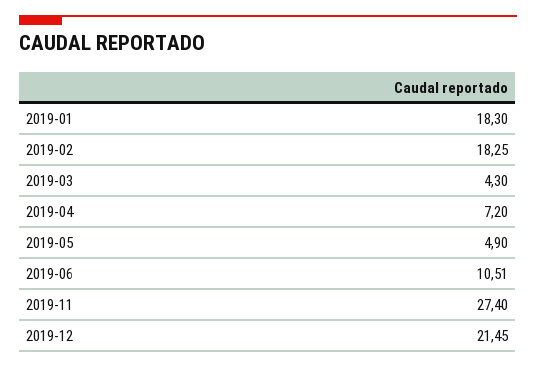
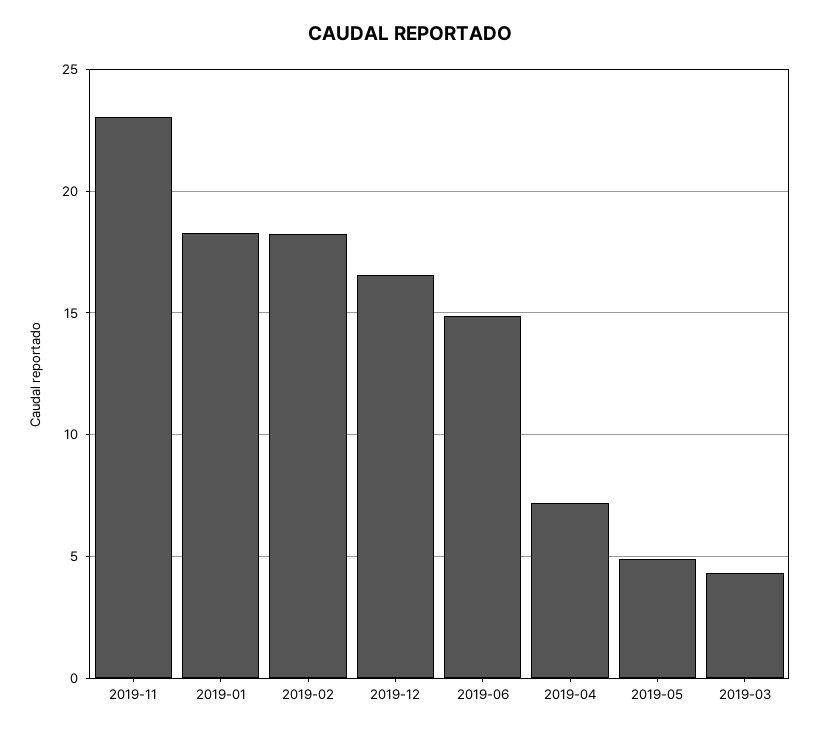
2019-06: 10.51 -> 15
2019-11: 27.4 -> 23
2019-12: 21.45 -> 16.5

